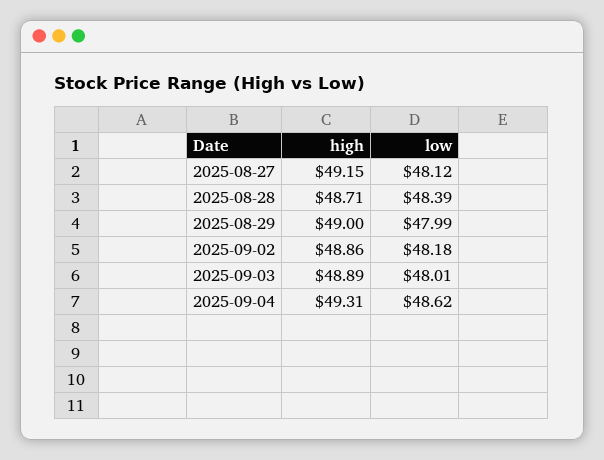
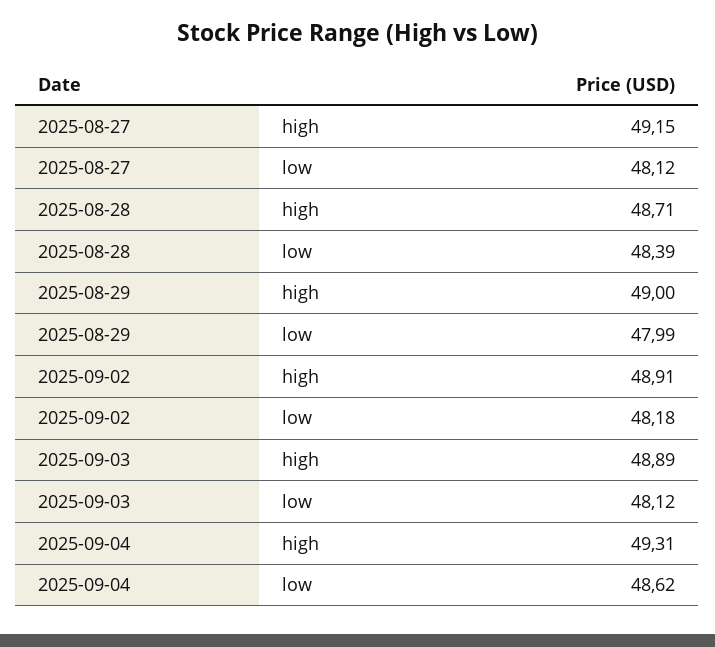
high, 2025-09-02: 48.86 -> 48.91
low, 2025-09-03: 48.01 -> 48.12

